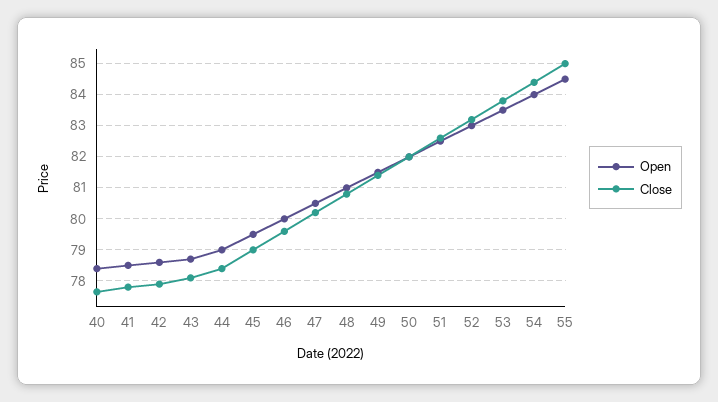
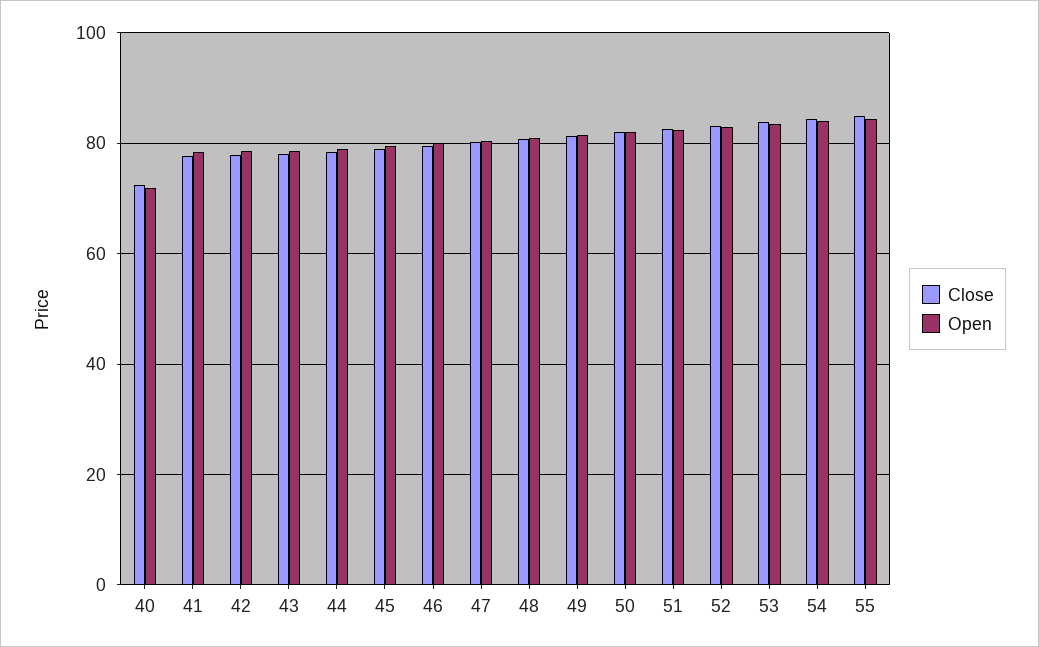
Open, 40: 78.4 -> 72
Close, 40: 77.6 -> 72

